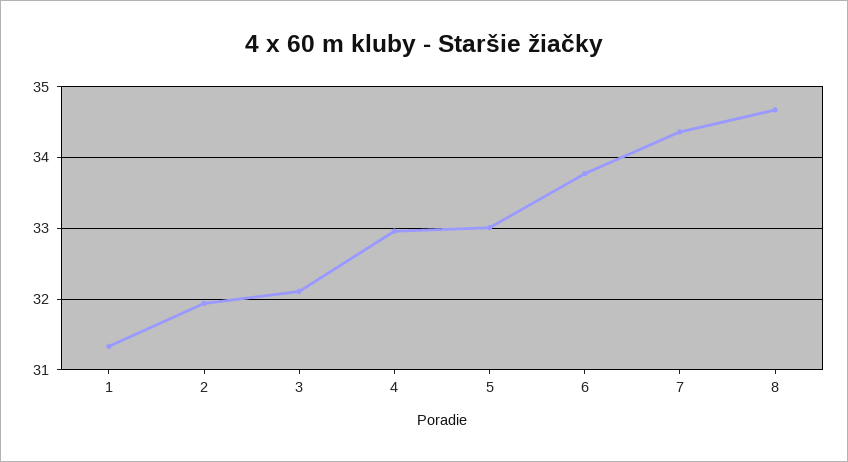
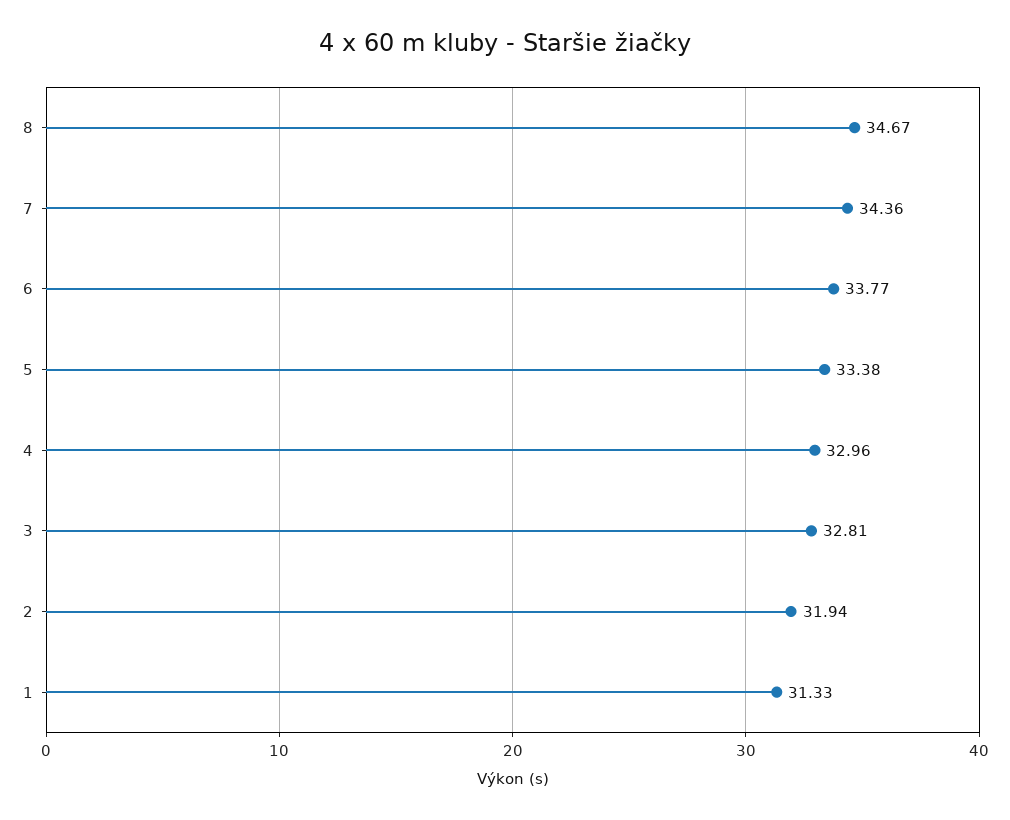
3: 32.1 -> 32.81
5: 33 -> 33.38

